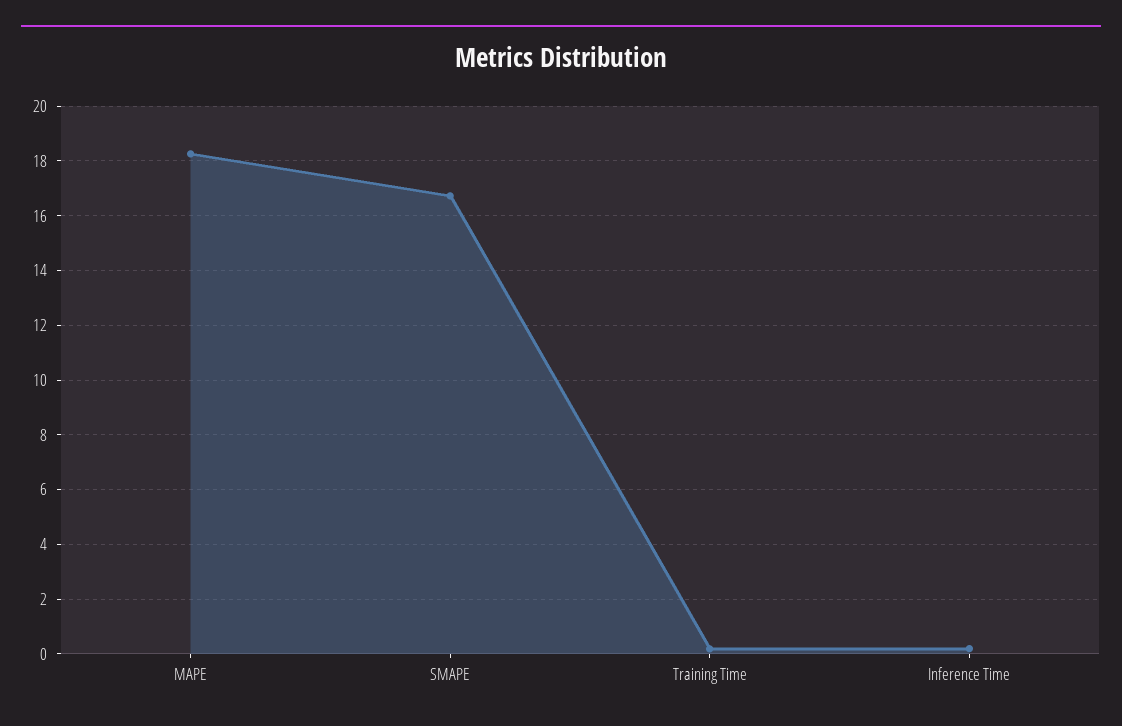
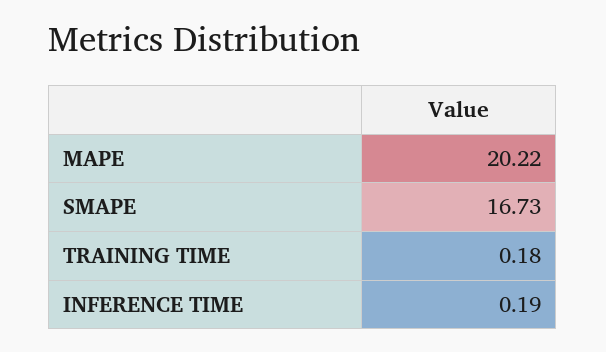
MAPE: 18.25 -> 20.22

